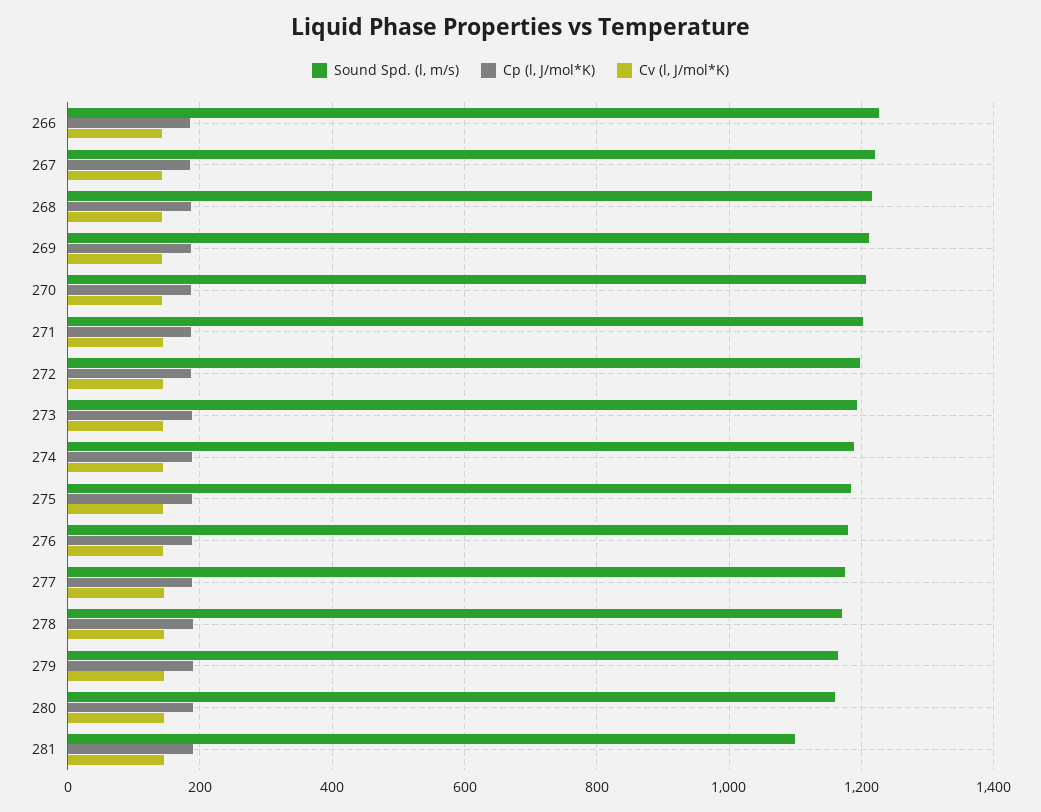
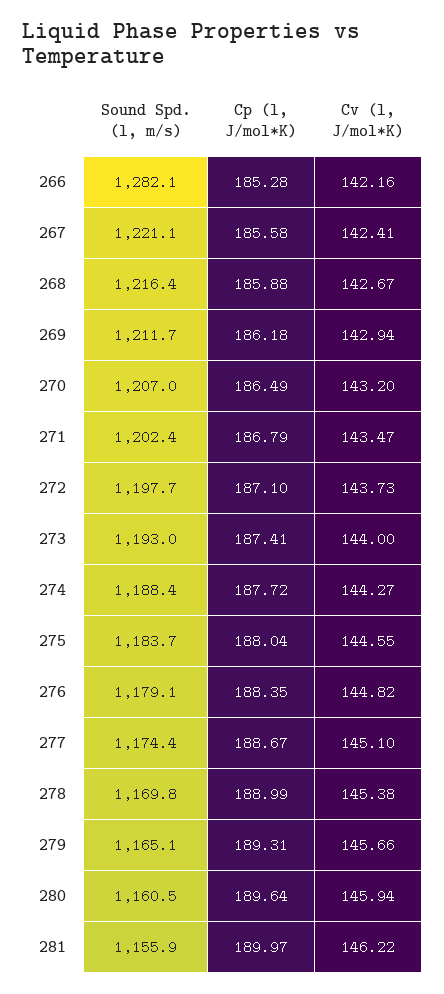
Sound Spd. (l, m/s), 266: 1220 -> 1282.1
Sound Spd. (l, m/s), 281: 1100 -> 1155.9

